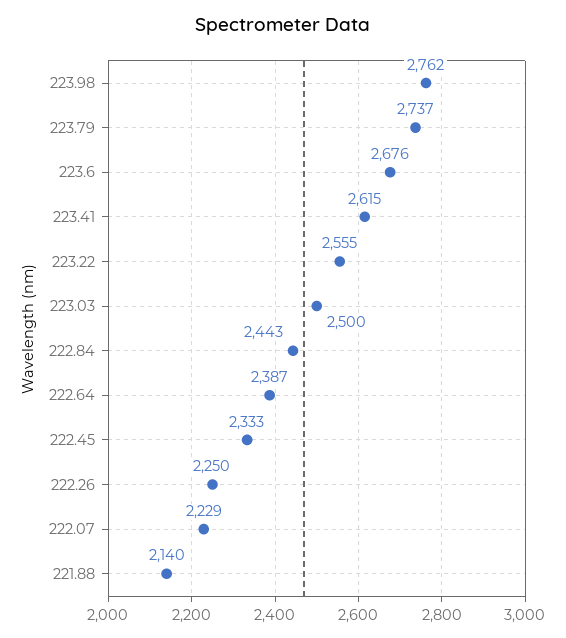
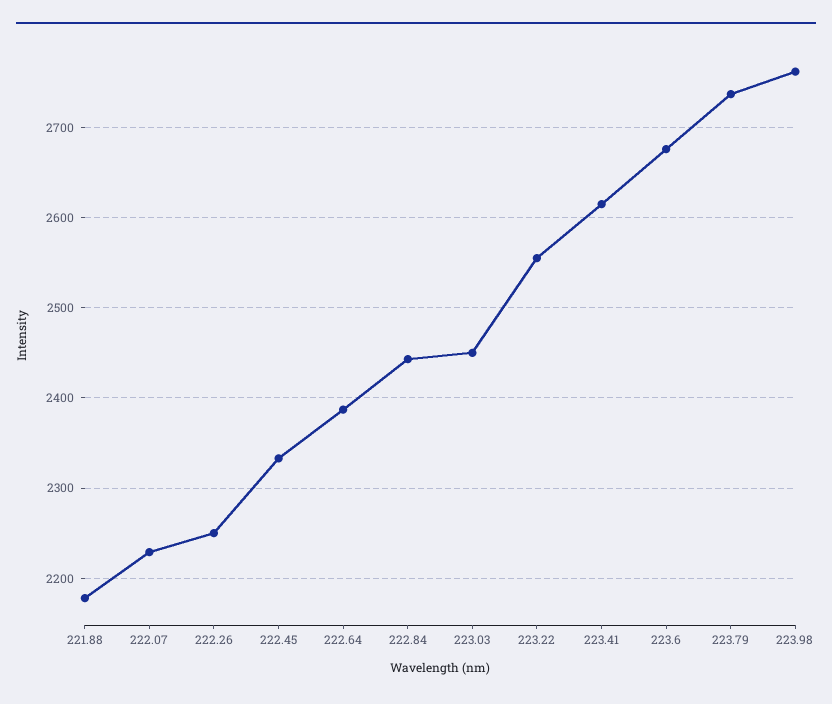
223.03: 2500 -> 2450
221.88: 2140 -> 2180

